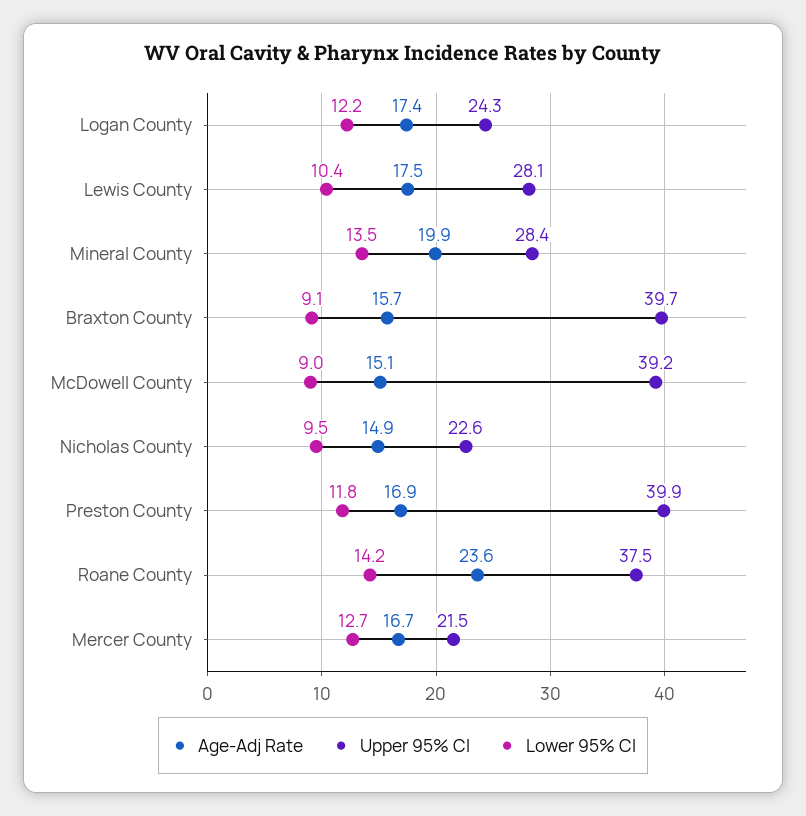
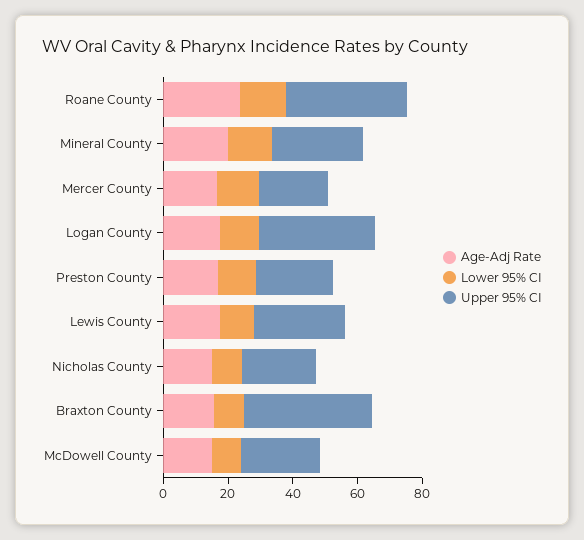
Upper 95% CI, Logan County: 24.3 -> 35
Upper 95% CI, McDowell County: 39.2 -> 25
Upper 95% CI, Preston County: 39.9 -> 25

